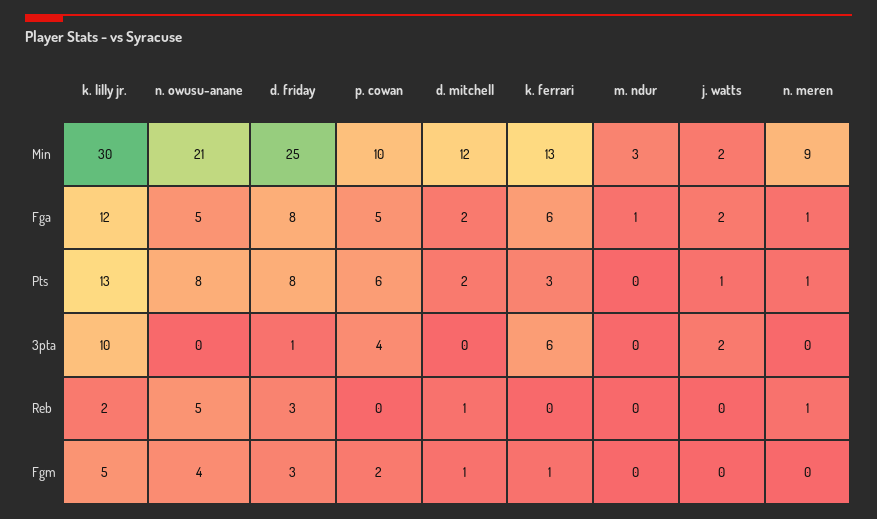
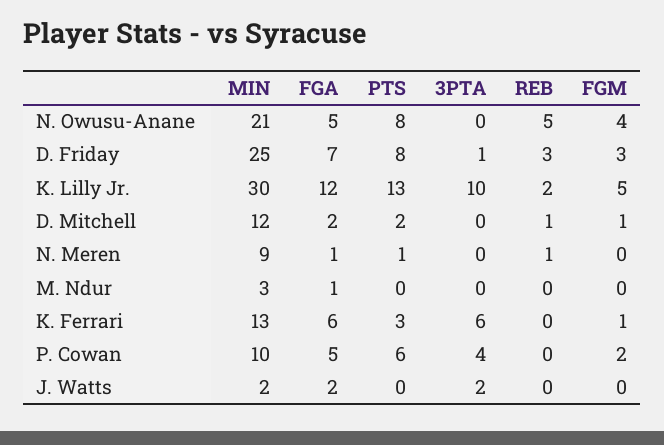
d. friday, Fga: 8 -> 7
j. watts, Pts: 1 -> 0

